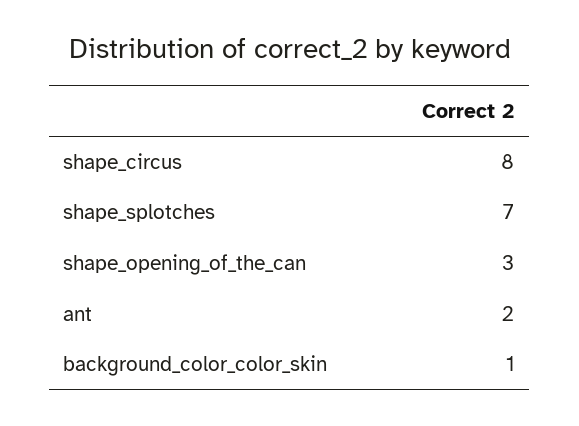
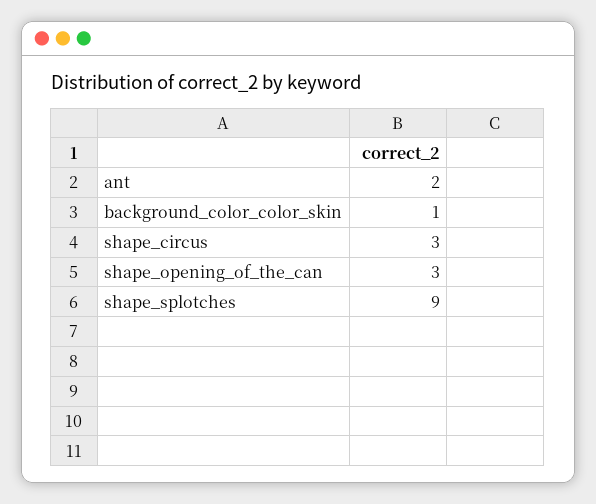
shape_circus: 8 -> 3
shape_splotches: 7 -> 9

